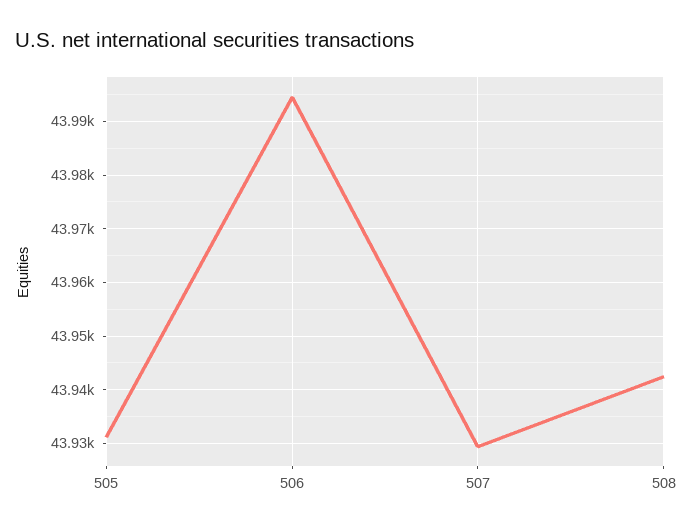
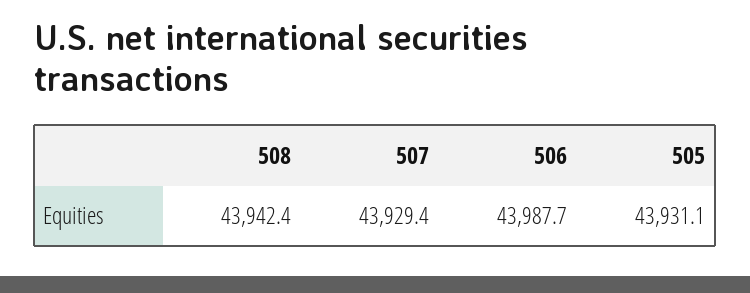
506: 43994 -> 43987.7

